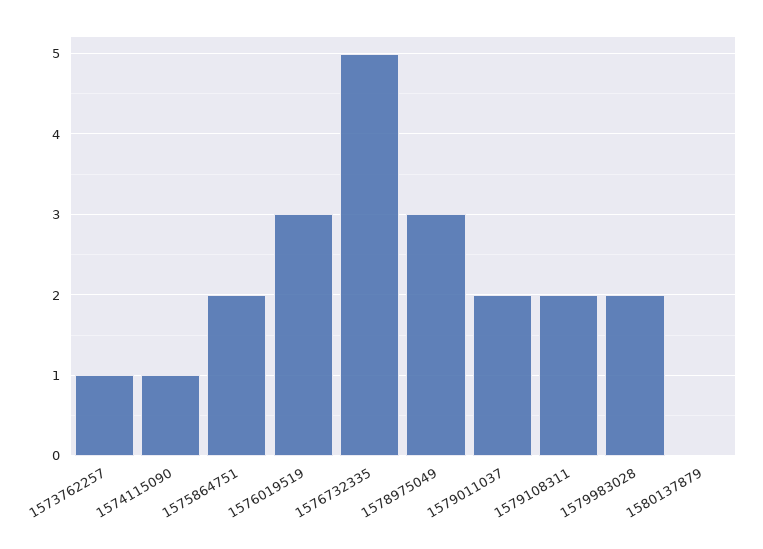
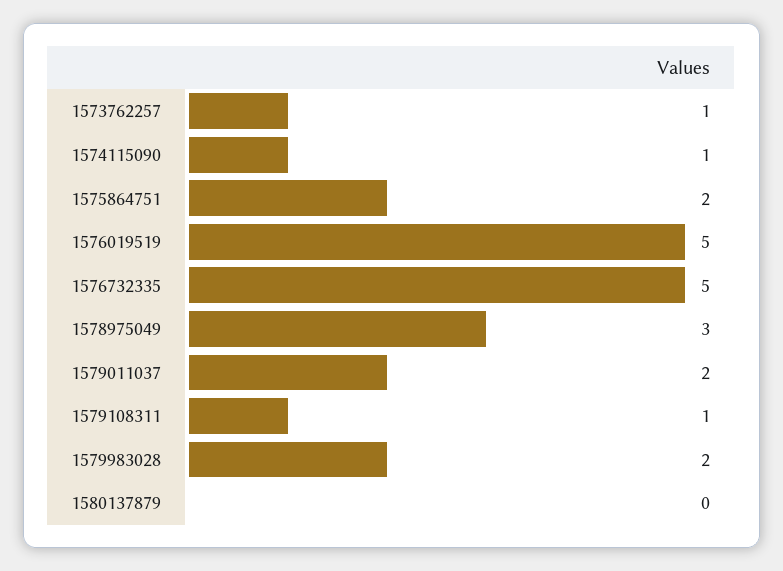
1576019519: 3 -> 5
1579108311: 2 -> 1

